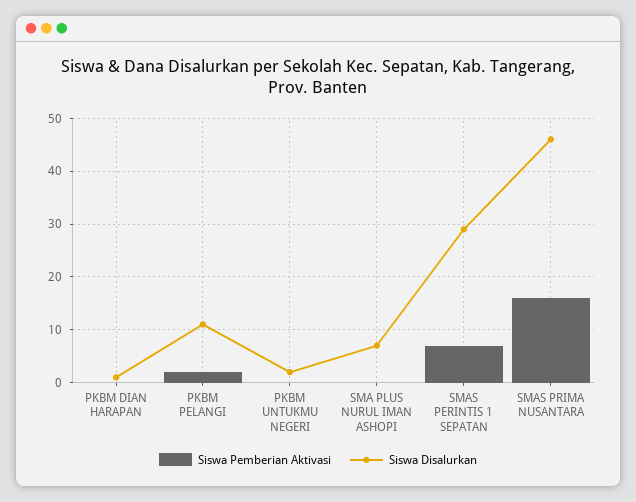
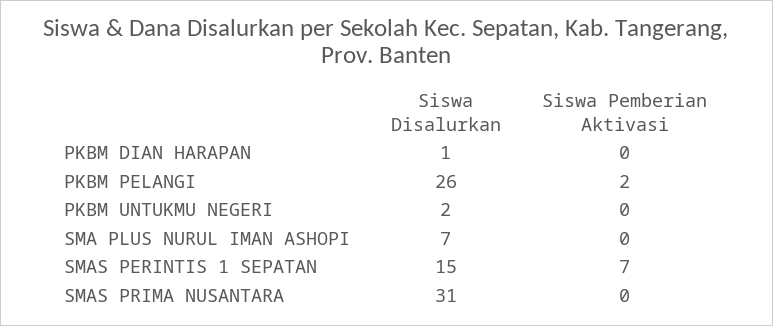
Siswa Disalurkan, PKBM PELANGI: 10 -> 26
Siswa Disalurkan, SMAS PERINTIS 1 SEPATAN: 30 -> 15
Siswa Pemberian Aktivasi, SMAS PRIMA NUSANTARA: 15 -> 0
Siswa Disalurkan, SMAS PRIMA NUSANTARA: 45 -> 31

